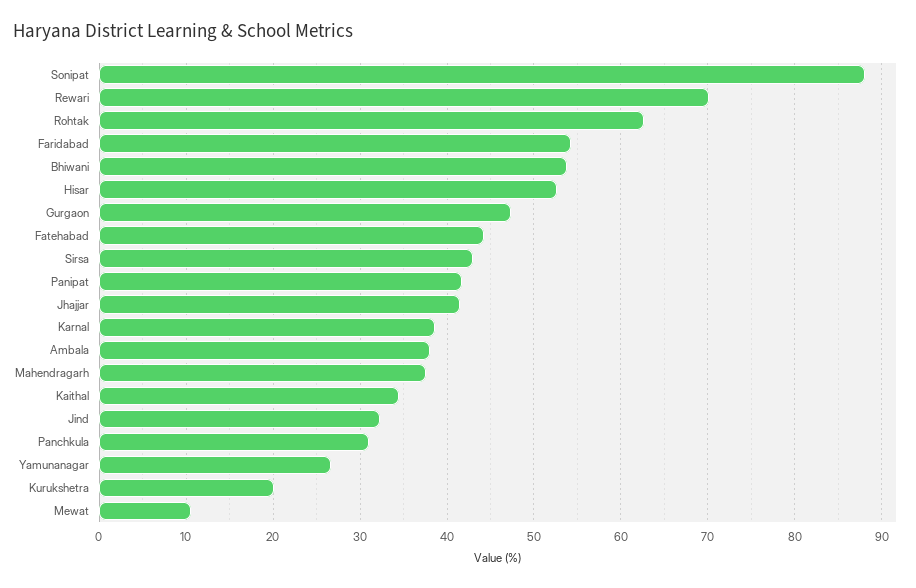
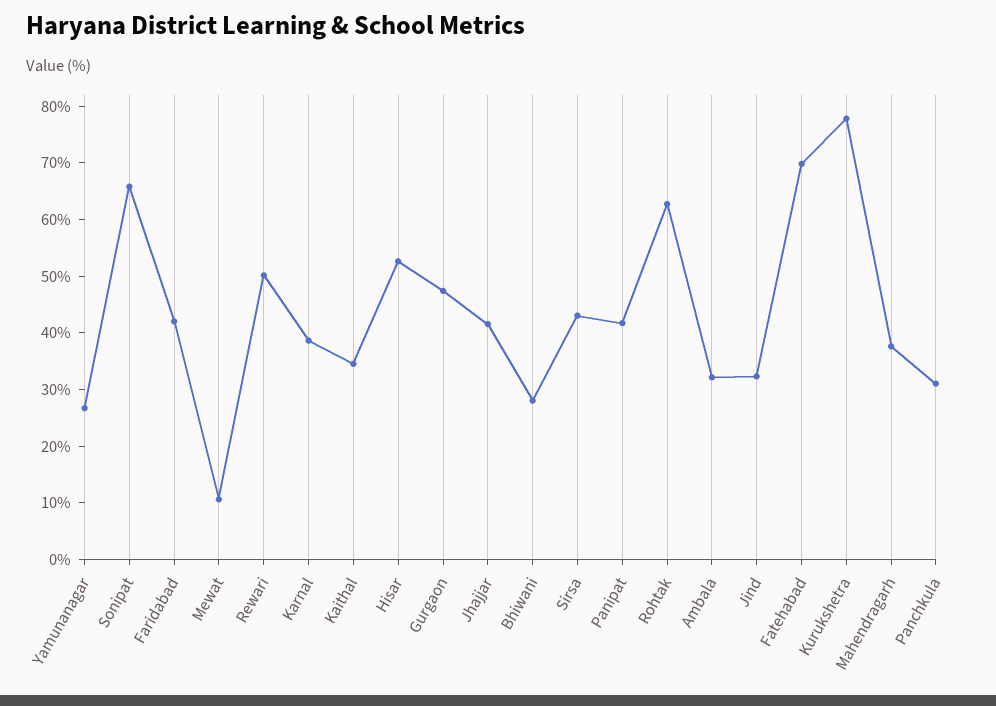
Sonipat: 88 -> 66
Rewari: 70 -> 50
Faridabad: 54 -> 42
Bhiwani: 54 -> 28
Fatehabad: 44 -> 70
Ambala: 38 -> 32
Kurukshetra: 20 -> 78

